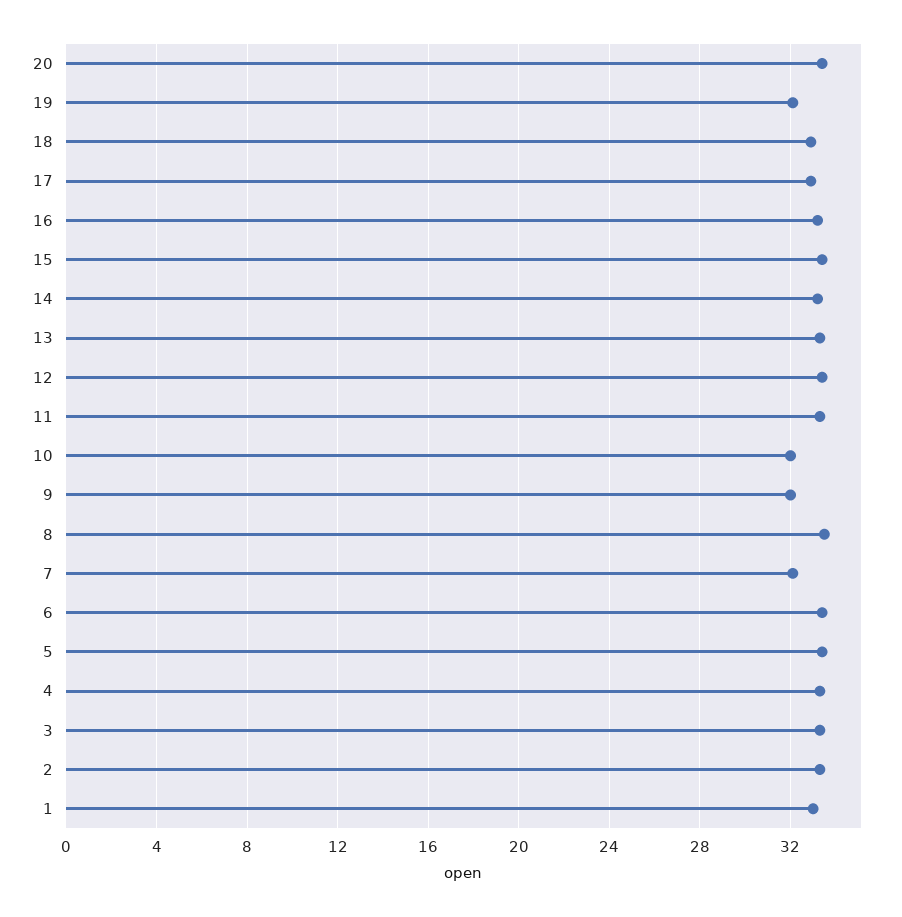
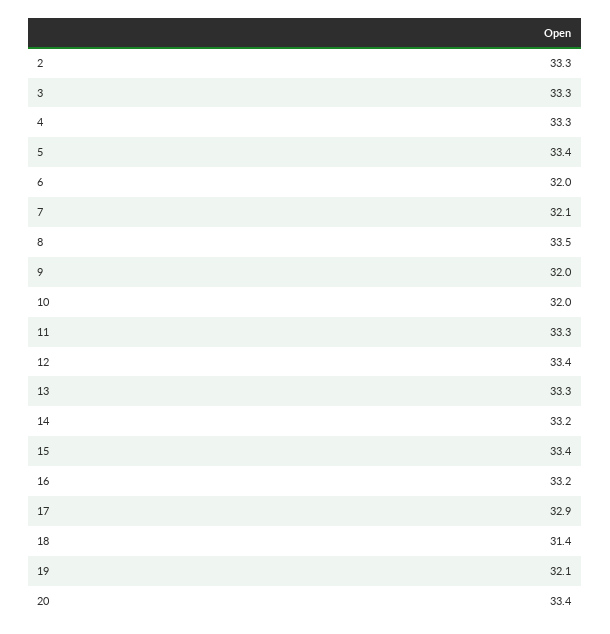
18: 33 -> 31.4
6: 33.5 -> 32
1: 33 -> none

